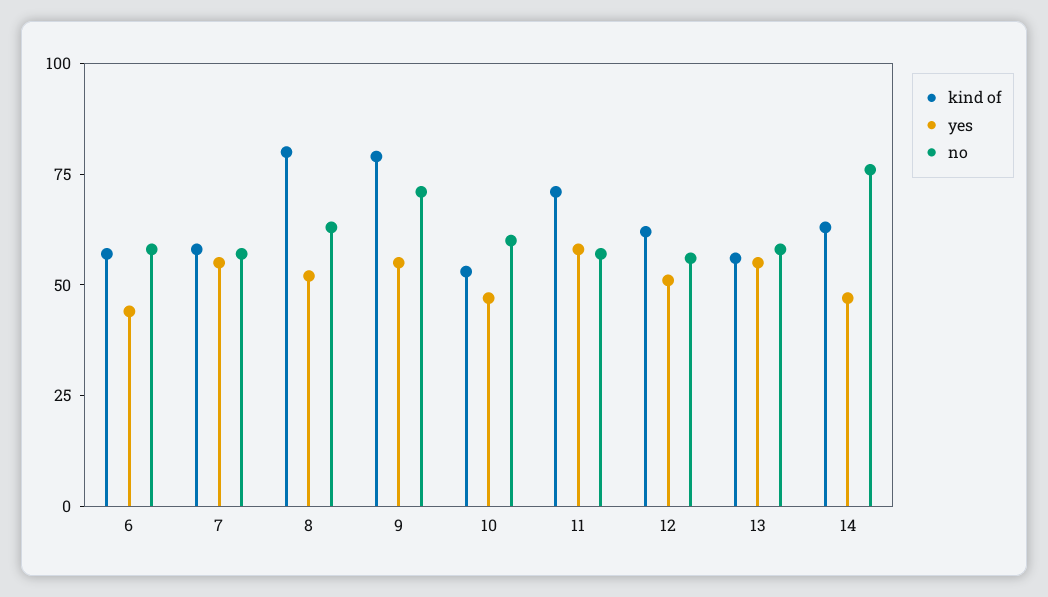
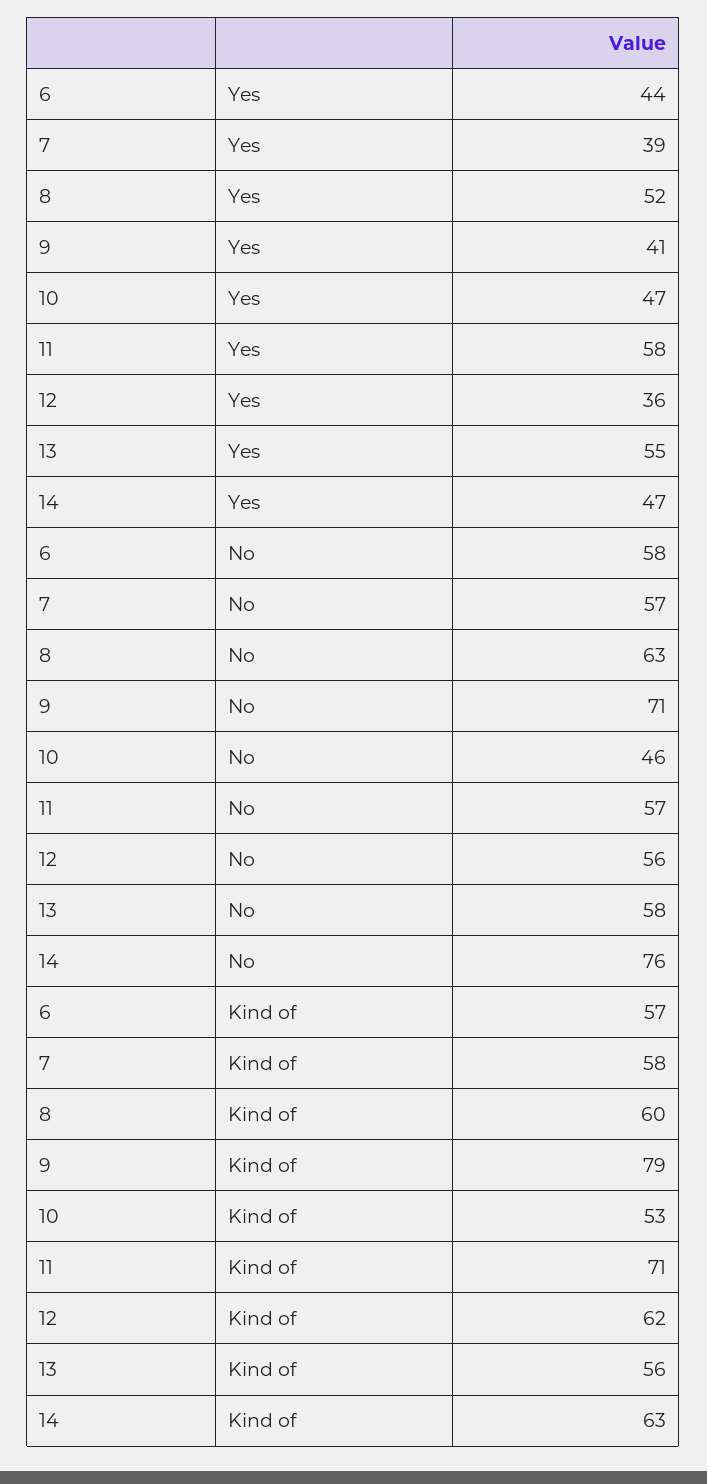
yes, 7: 55 -> 39
kind of, 8: 80 -> 60
yes, 9: 55 -> 41
no, 10: 60 -> 46
yes, 12: 50 -> 36

